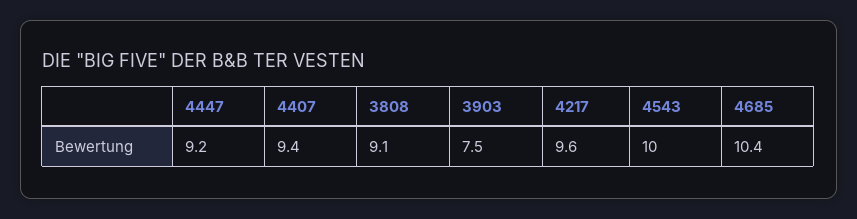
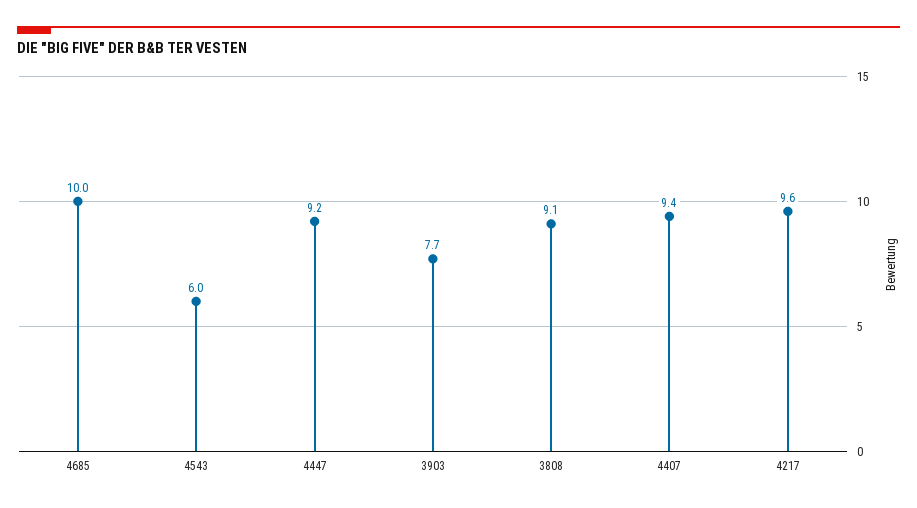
3903: 7.5 -> 7.7
4543: 10 -> 6
4685: 10.4 -> 10

